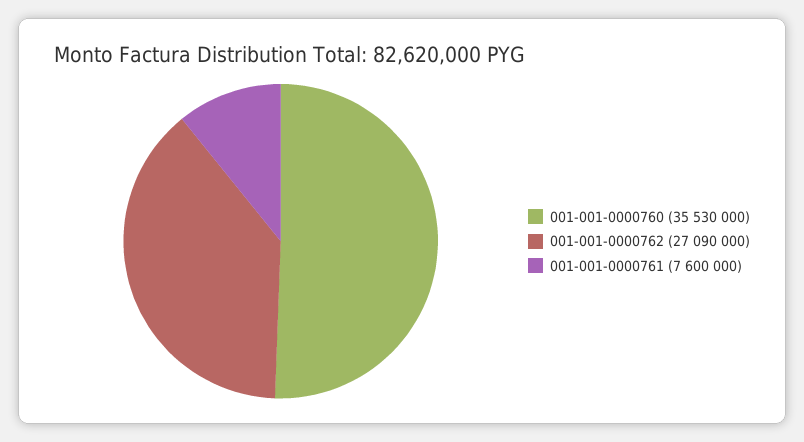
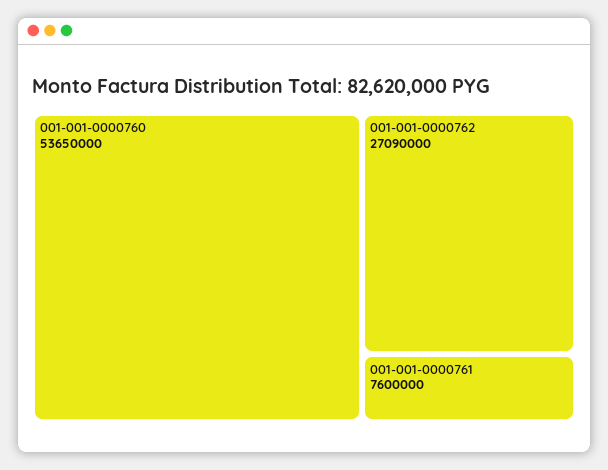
001-001-0000760: 35530000 -> 53650000

